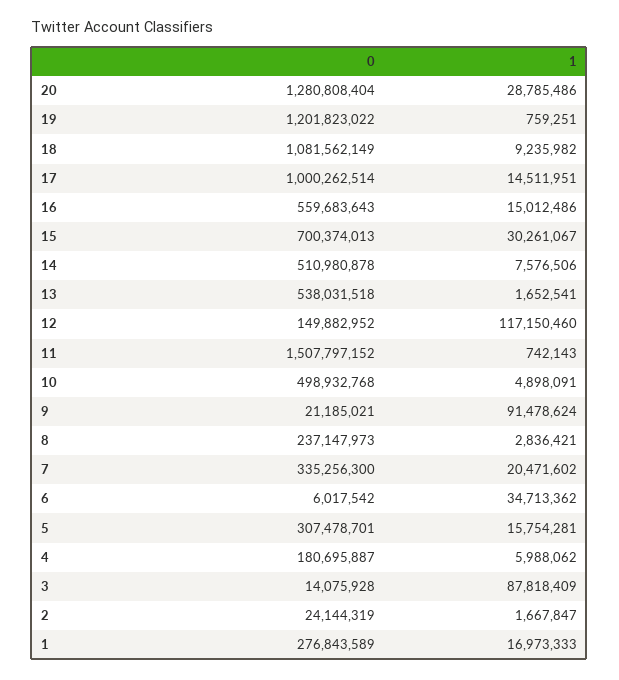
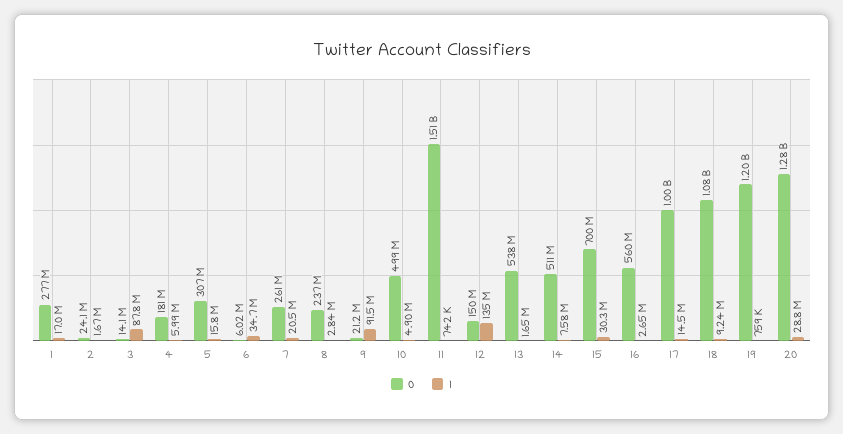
1, 16: 15012486 -> 2650000
1, 12: 117150460 -> 135000000
0, 7: 335256300 -> 261000000

